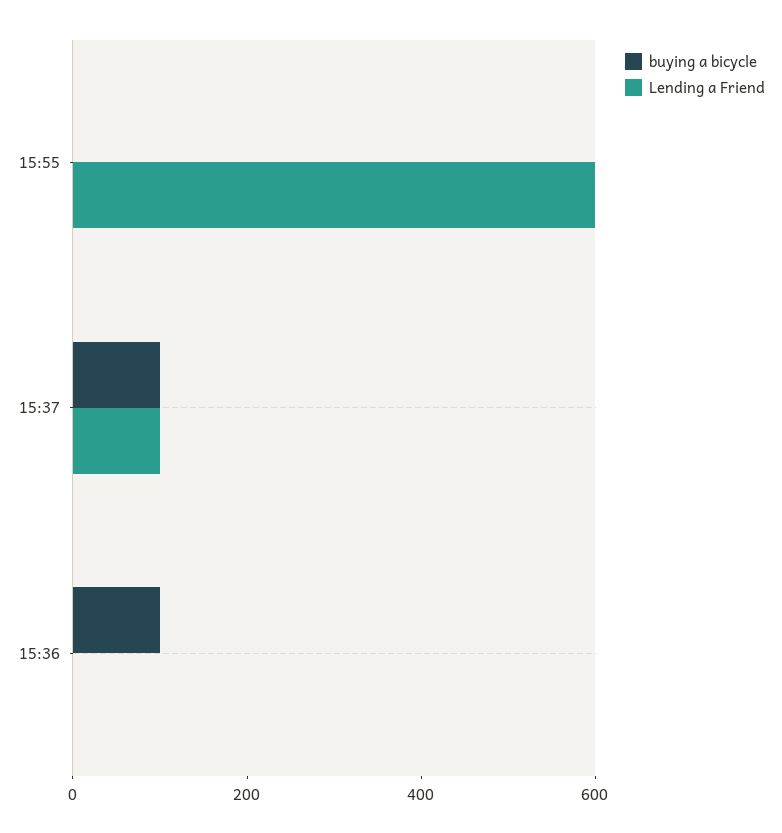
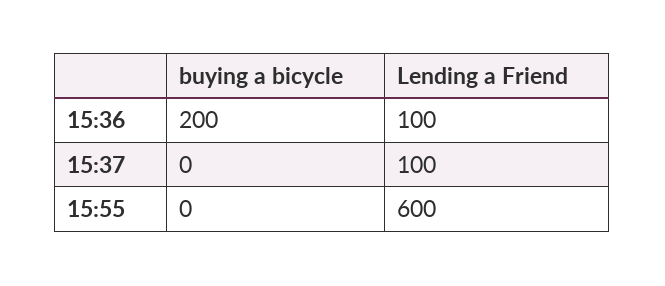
buying a bicycle, 15:37: 100 -> 0
buying a bicycle, 15:36: 100 -> 200
Lending a Friend, 15:36: 0 -> 100

